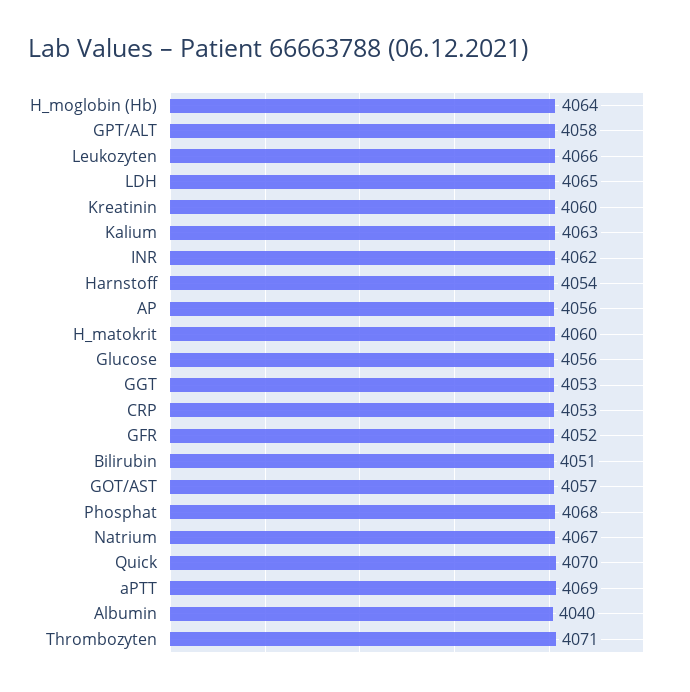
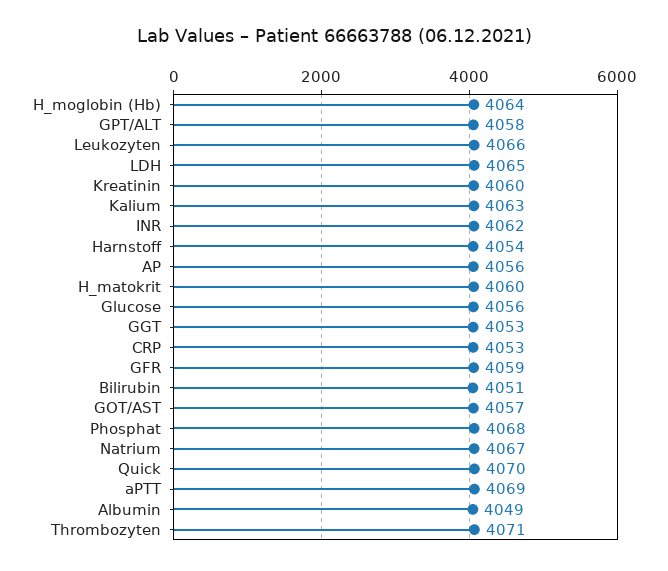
GFR: 4052 -> 4059
Albumin: 4040 -> 4049

